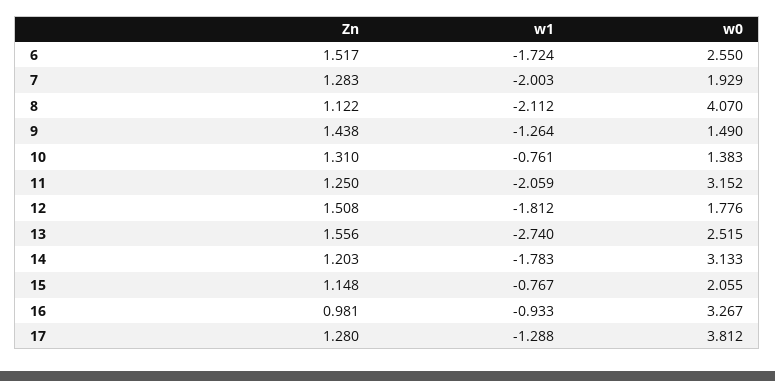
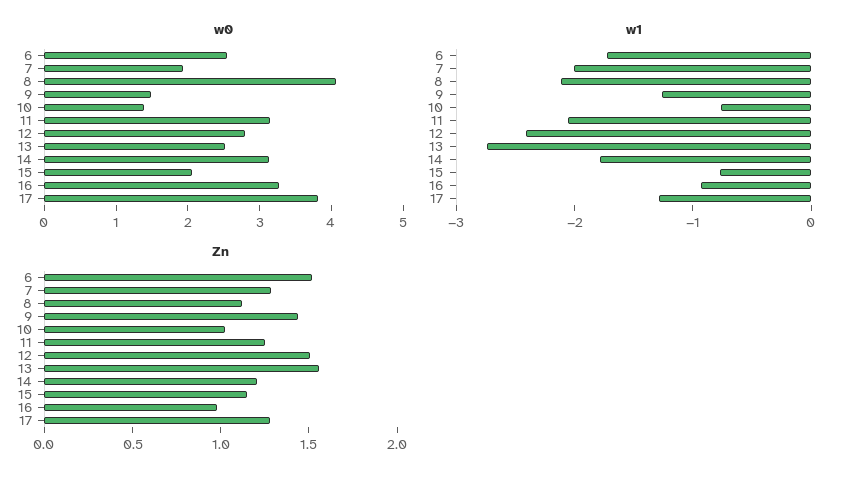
Zn, 10: 1.31 -> 1
w1, 12: -1.812 -> -2.4
w0, 12: 1.776 -> 2.8

